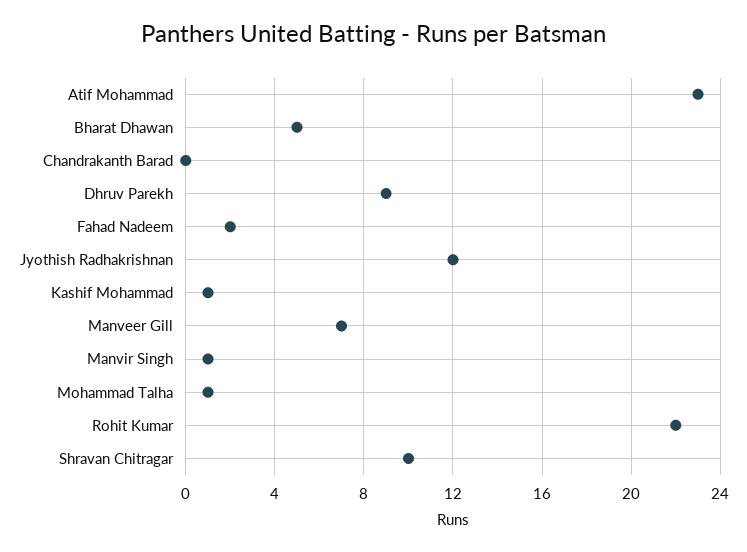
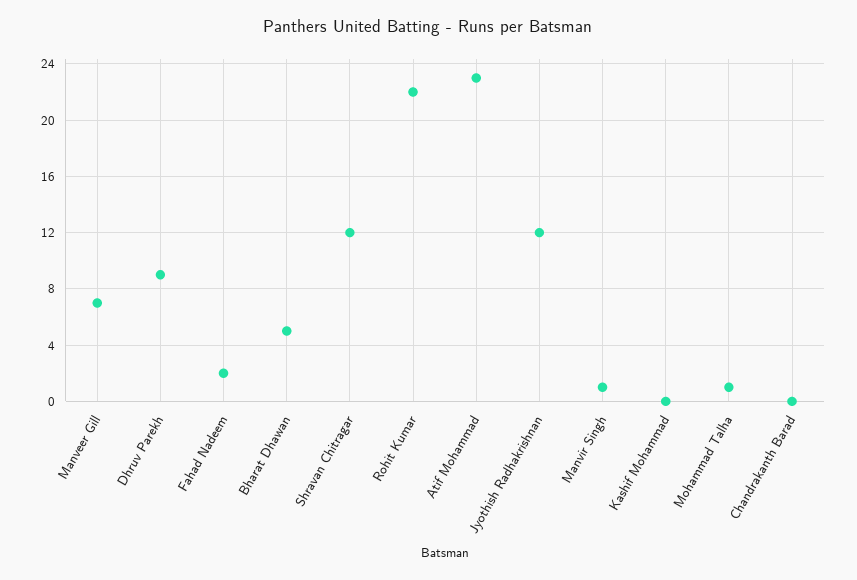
Kashif Mohammad: 1 -> 0
Shravan Chitragar: 10 -> 12

